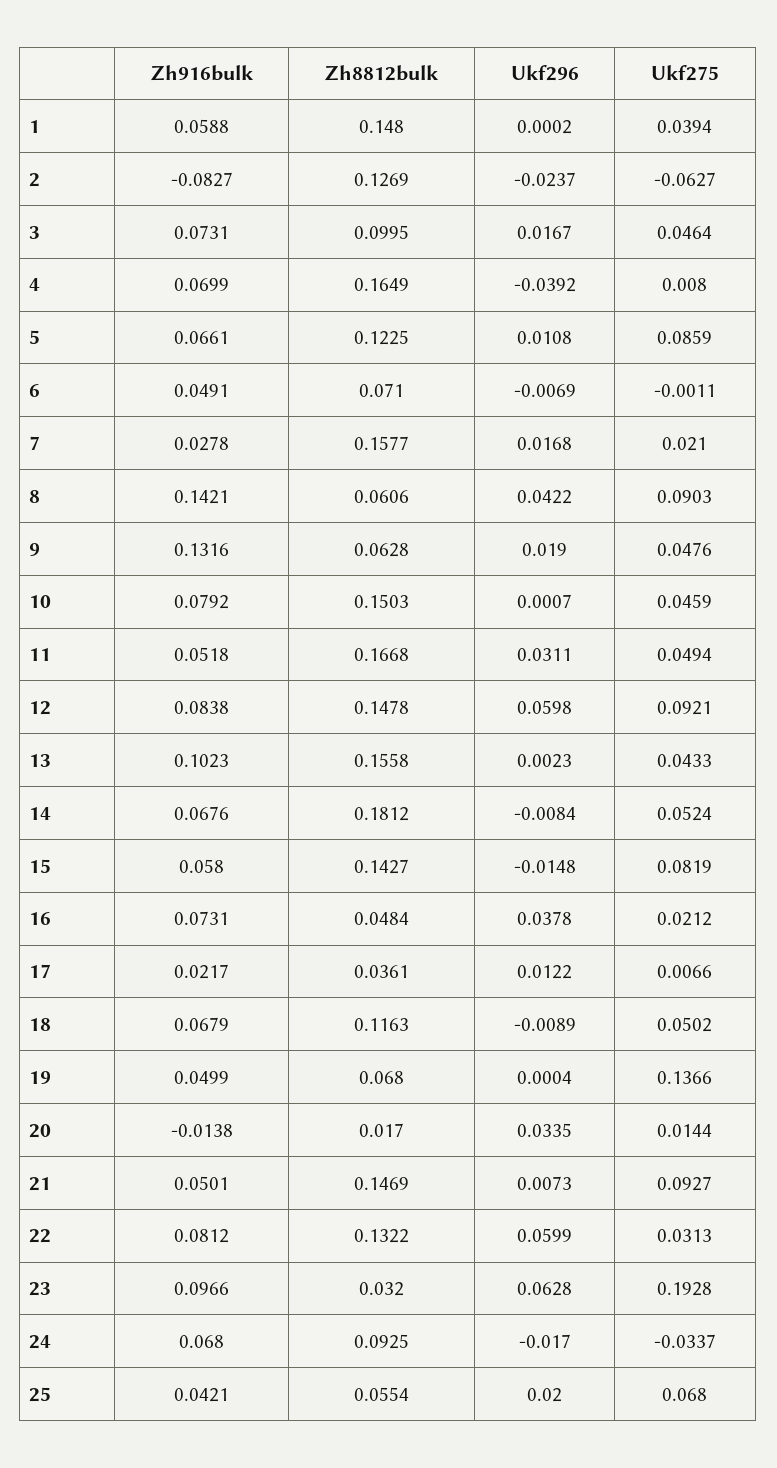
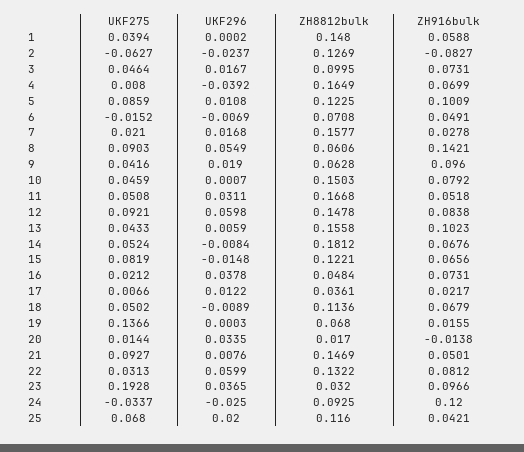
Zh916bulk, 5: 0.0661 -> 0.1009
Zh8812bulk, 6: 0.071 -> 0.0708
Ukf275, 6: -0.0011 -> -0.0152
Ukf296, 8: 0.0422 -> 0.0549
Zh916bulk, 9: 0.1316 -> 0.096
Ukf275, 9: 0.0476 -> 0.0416
Ukf275, 11: 0.0494 -> 0.0508
Ukf296, 13: 0.0023 -> 0.0059
Zh916bulk, 15: 0.058 -> 0.0656
Zh8812bulk, 15: 0.1427 -> 0.1221
Zh8812bulk, 18: 0.1163 -> 0.1136
Zh916bulk, 19: 0.0499 -> 0.0155
Ukf296, 19: 0.0004 -> 0.0003
Ukf296, 21: 0.0073 -> 0.0076
Ukf296, 23: 0.0628 -> 0.0365
Zh916bulk, 24: 0.068 -> 0.12
Ukf296, 24: -0.017 -> -0.025
Zh8812bulk, 25: 0.0554 -> 0.116

